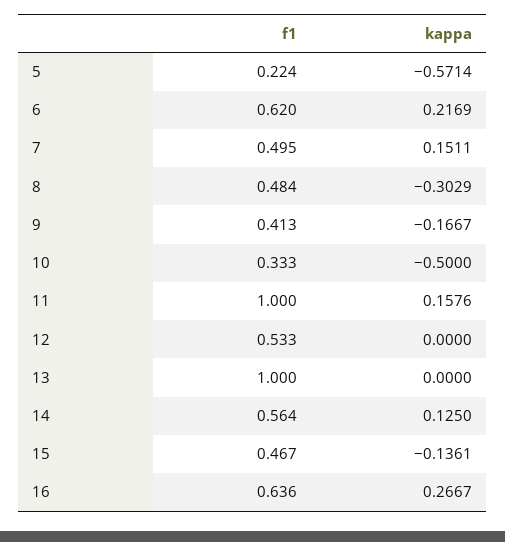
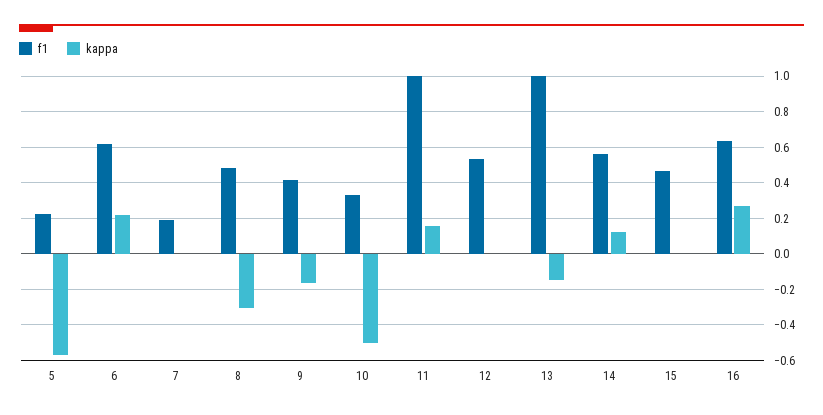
f1, 7: 0.495 -> 0.2
kappa, 7: 0.1511 -> 0
kappa, 13: 0 -> -0.15
kappa, 15: -0.1361 -> 0

